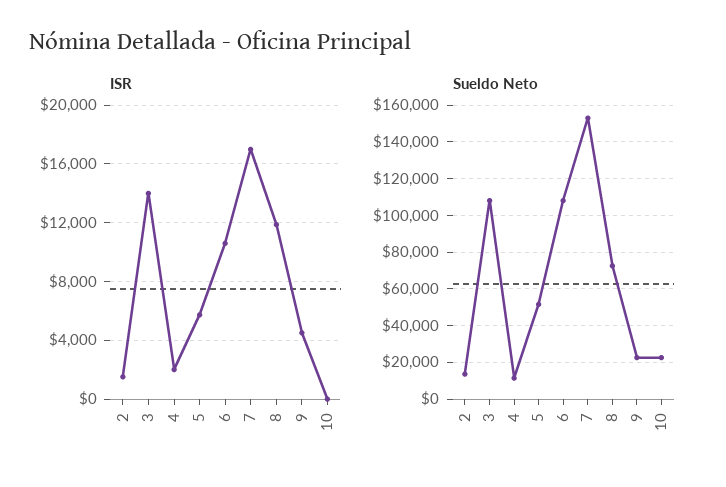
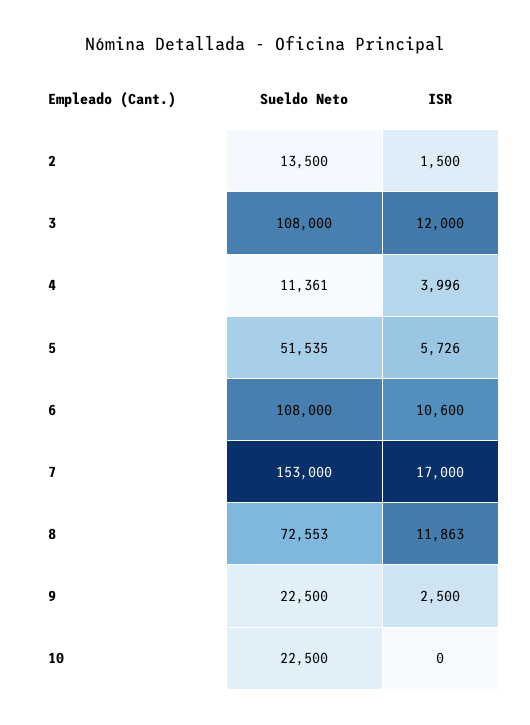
ISR, 3: 14000 -> 12000
ISR, 4: 2000 -> 3996
ISR, 9: 4500 -> 2500

